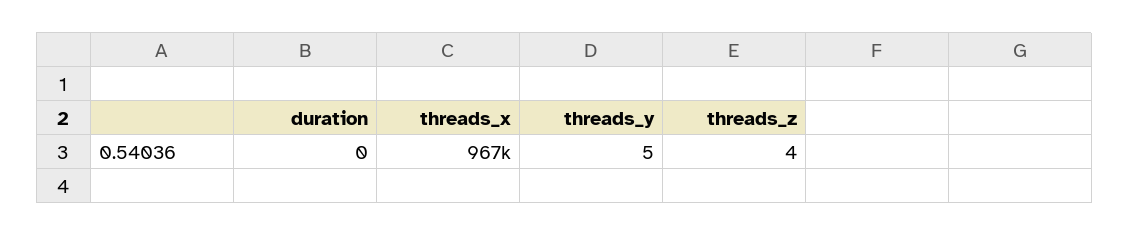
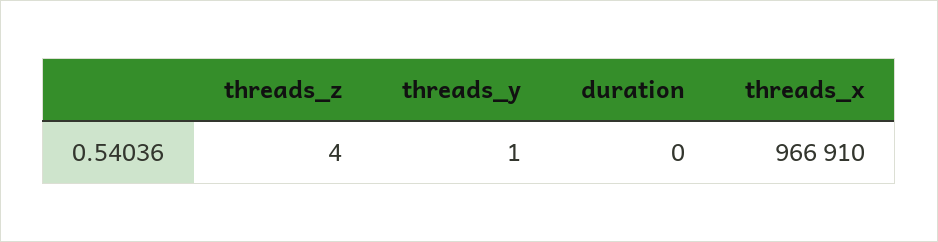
threads_y: 5 -> 1

